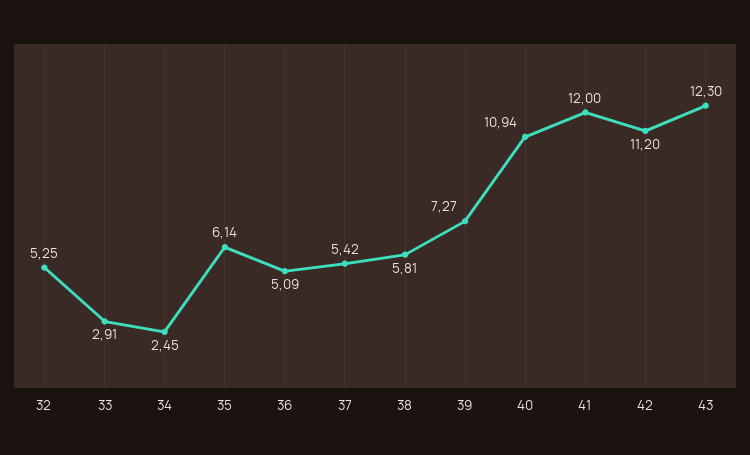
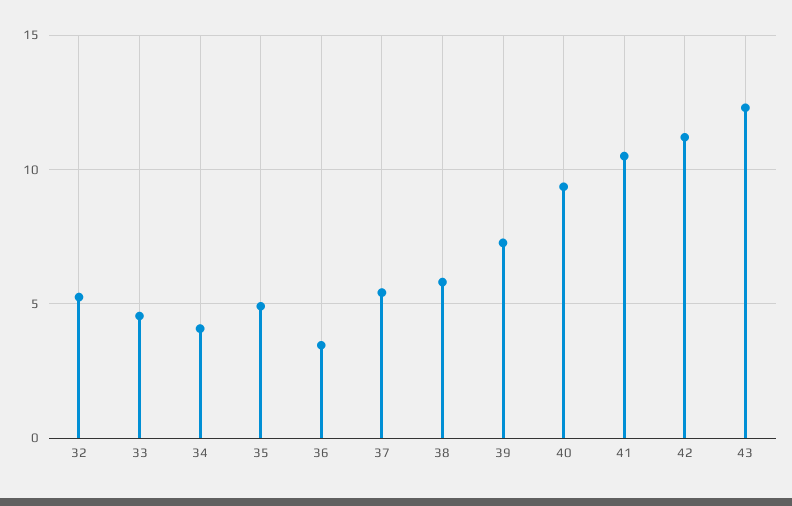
33: 2.91 -> 4.5
34: 2.45 -> 4
35: 6.14 -> 5
36: 5.09 -> 3.5
40: 10.94 -> 9.5
41: 12 -> 10.5

